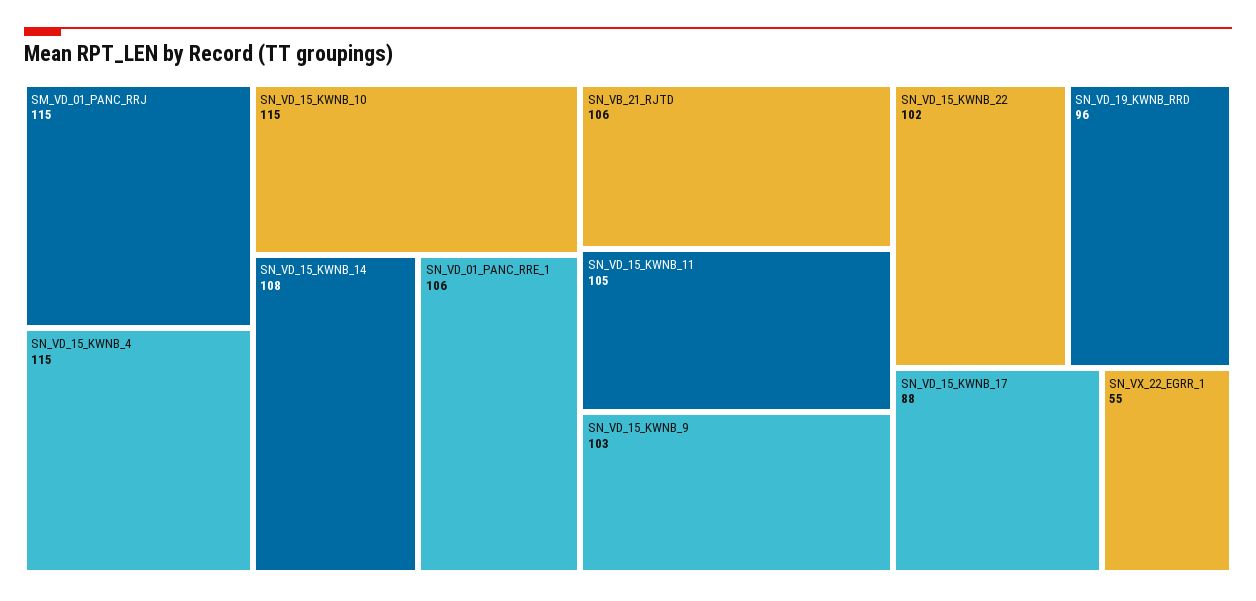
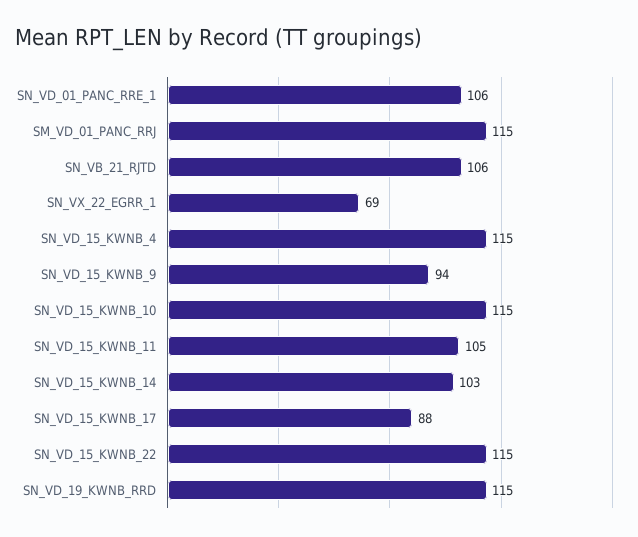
SN_VD_15_KWNB_14: 108 -> 103
SN_VD_15_KWNB_9: 103 -> 94
SN_VD_15_KWNB_22: 102 -> 115
SN_VD_19_KWNB_RRD: 96 -> 115
SN_VX_22_EGRR_1: 55 -> 69

